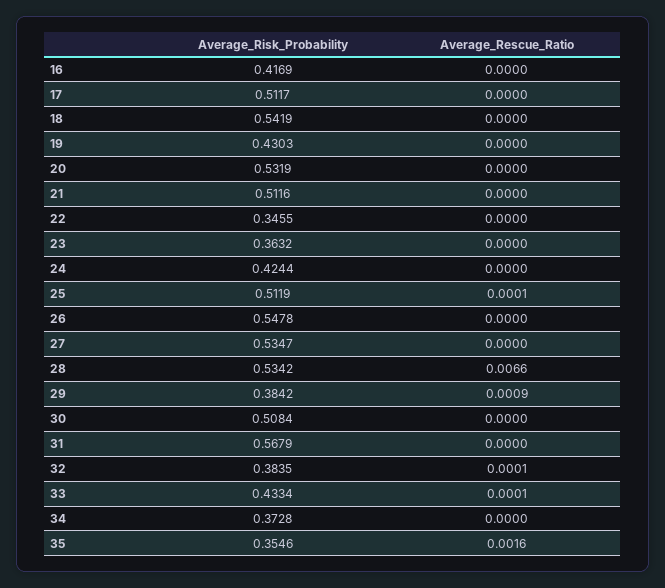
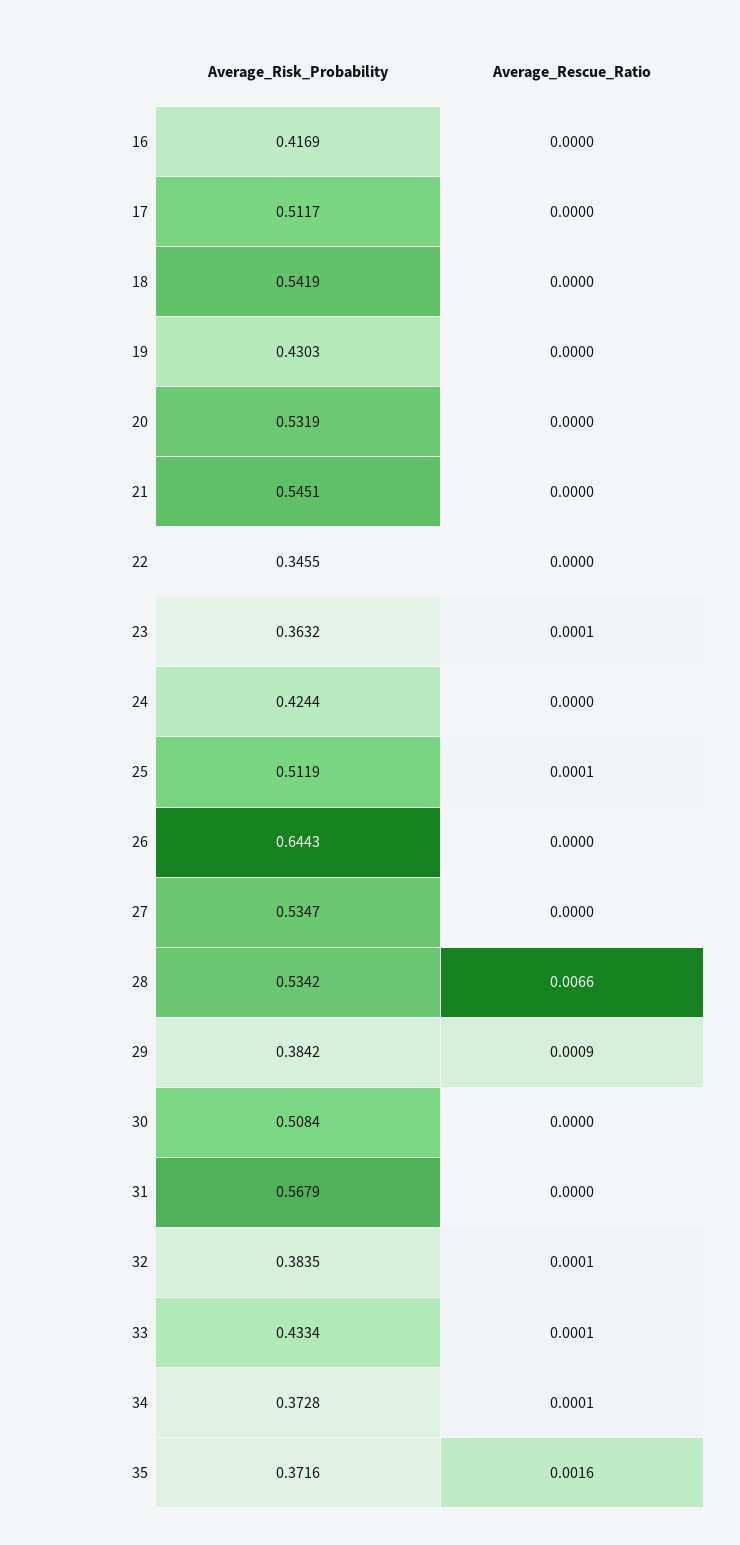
Average_Risk_Probability, 21: 0.5116 -> 0.5451
Average_Rescue_Ratio, 23: 0 -> 0.0001
Average_Risk_Probability, 26: 0.5478 -> 0.6443
Average_Rescue_Ratio, 34: 0 -> 0.0001
Average_Risk_Probability, 35: 0.3546 -> 0.3716

